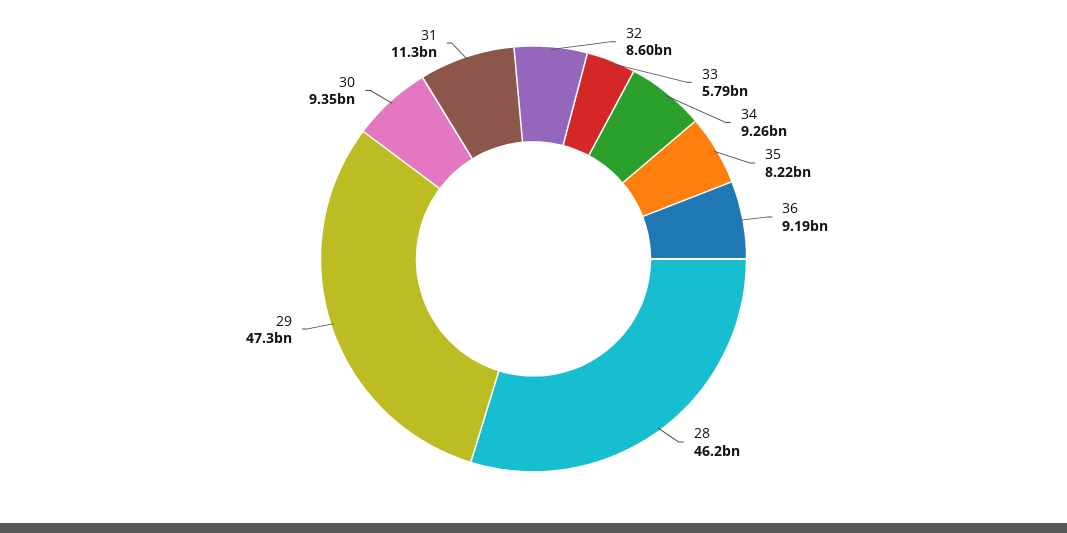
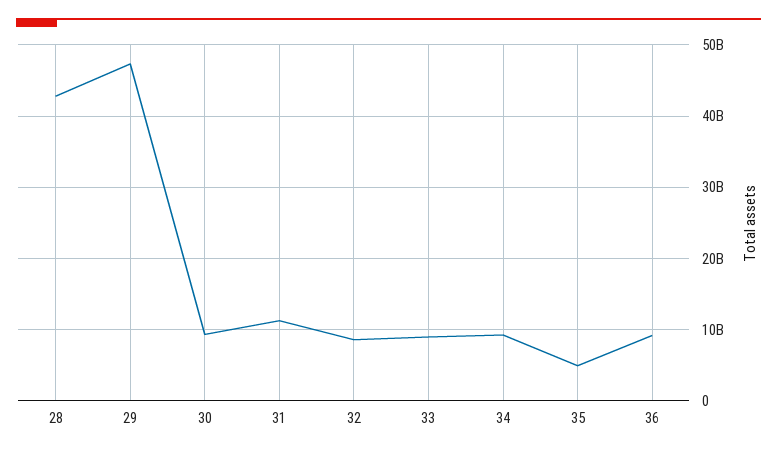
33: 5790000000 -> 9000000000
35: 8220000000 -> 5000000000
28: 46200000000 -> 43000000000

